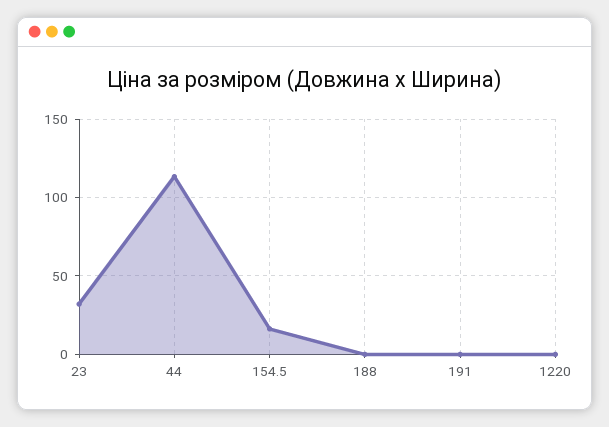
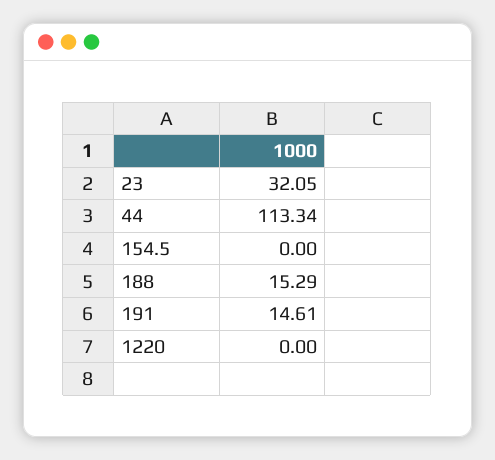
154.5: 15 -> 0
188: 0 -> 15.29
191: 0 -> 14.61

